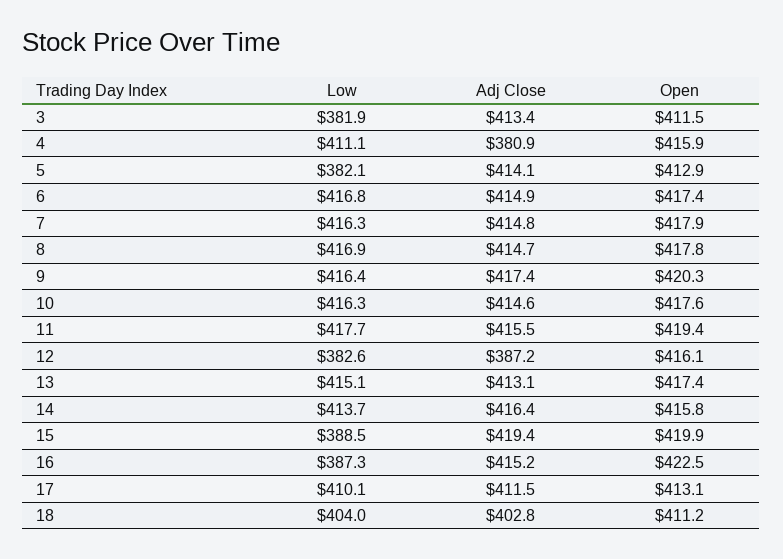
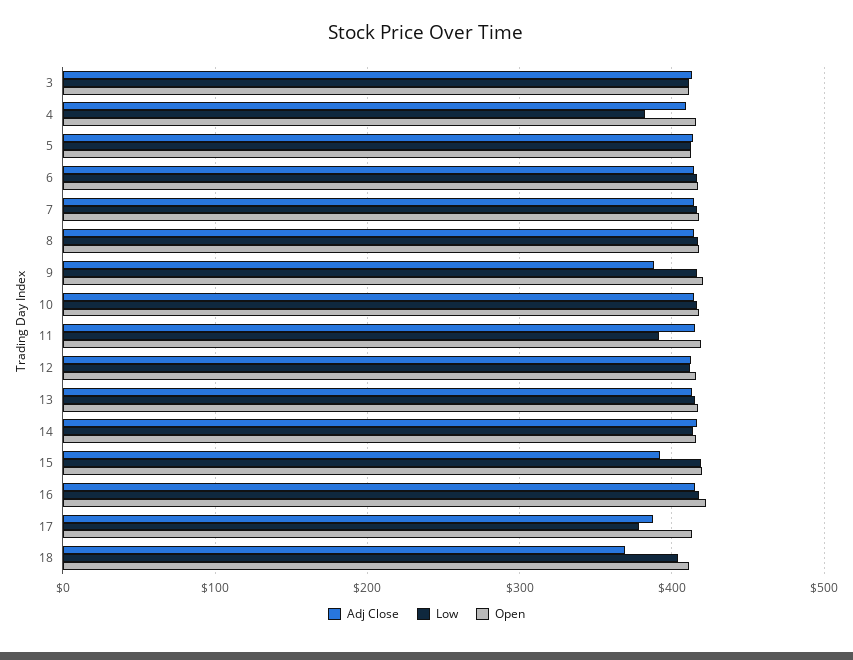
Low, 3: 381.9 -> 410
Low, 4: 411.1 -> 380
Adj Close, 4: 380.9 -> 410
Low, 5: 382.1 -> 410
Adj Close, 9: 417.4 -> 390
Low, 11: 417.7 -> 390
Low, 12: 382.6 -> 410
Adj Close, 12: 387.2 -> 410
Low, 15: 388.5 -> 420
Adj Close, 15: 419.4 -> 390
Low, 16: 387.3 -> 420
Low, 17: 410.1 -> 380
Adj Close, 17: 411.5 -> 390
Adj Close, 18: 402.8 -> 370

